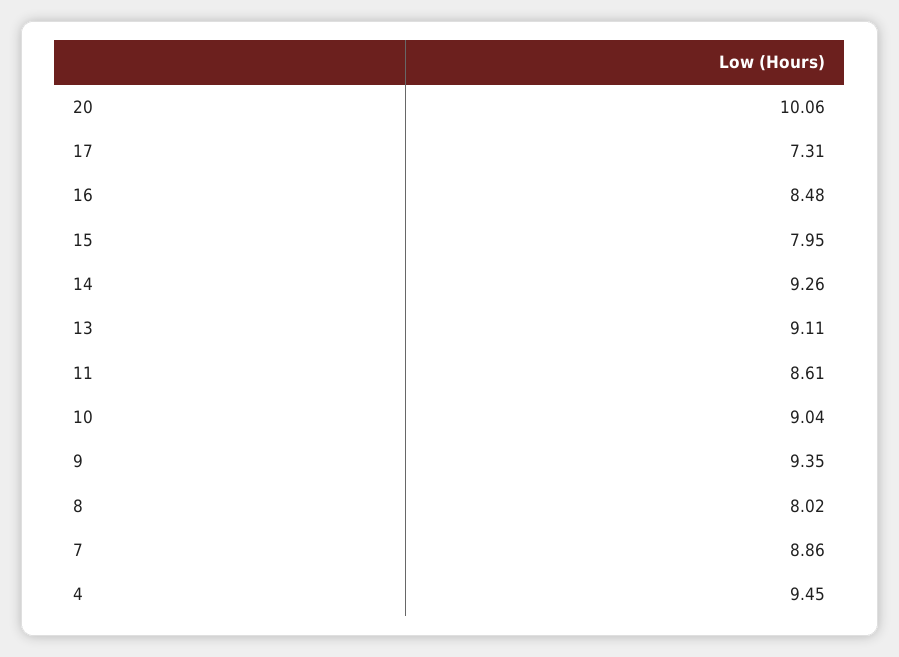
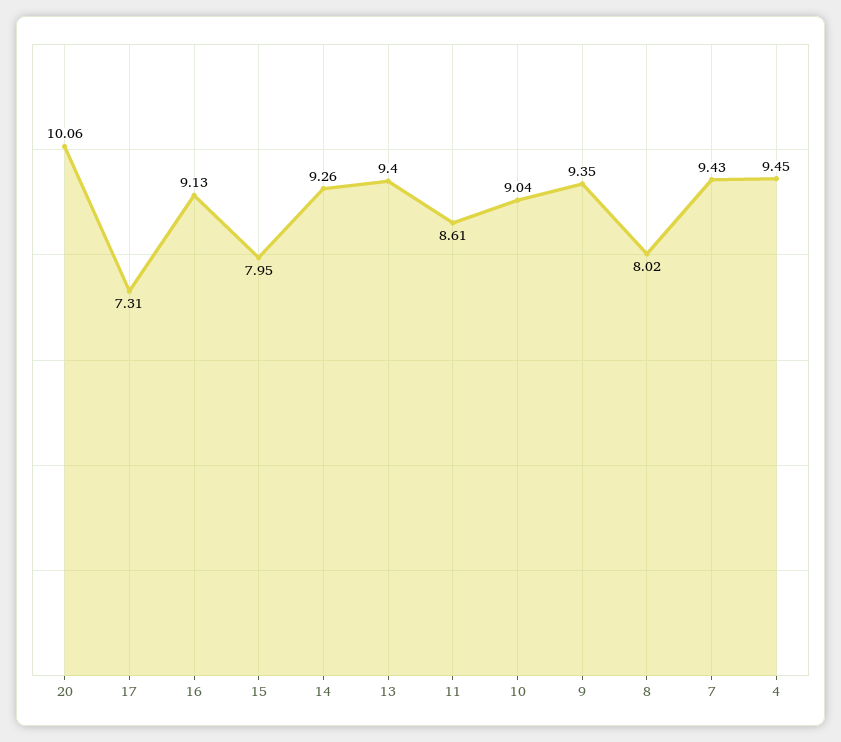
16: 8.48 -> 9.13
13: 9.11 -> 9.4
7: 8.86 -> 9.43

